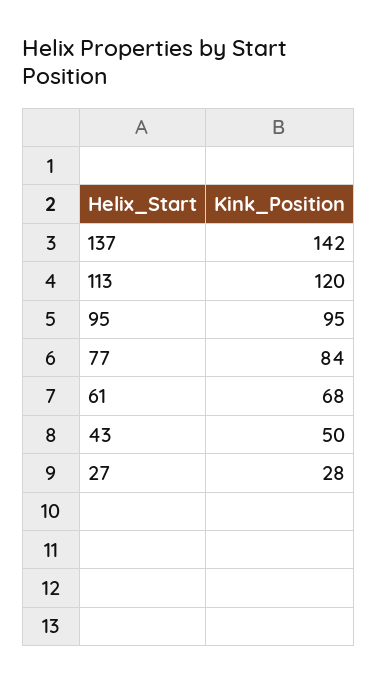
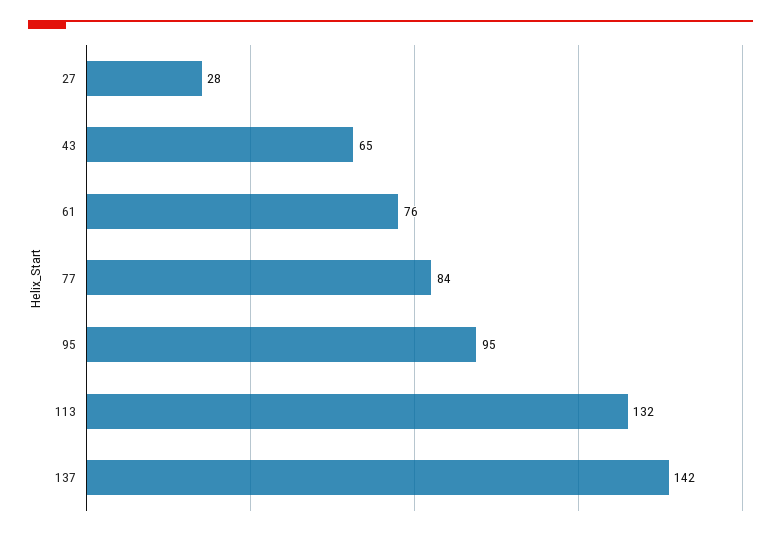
113: 120 -> 132
61: 68 -> 76
43: 50 -> 65

